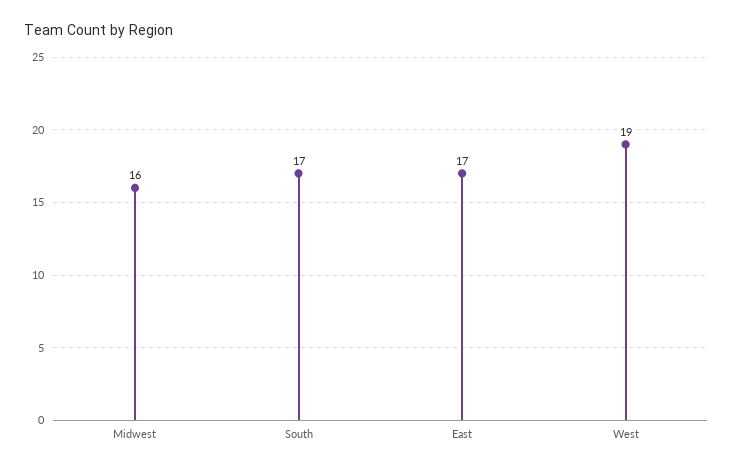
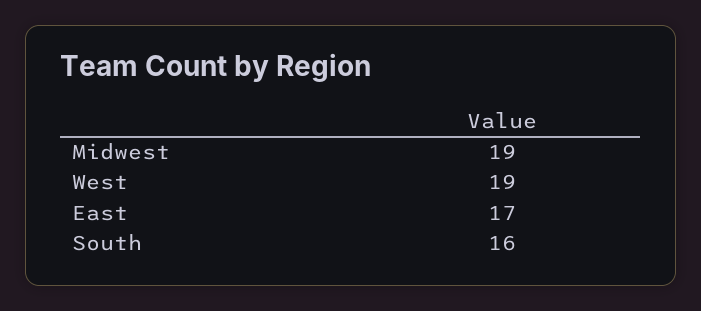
Midwest: 16 -> 19
South: 17 -> 16

